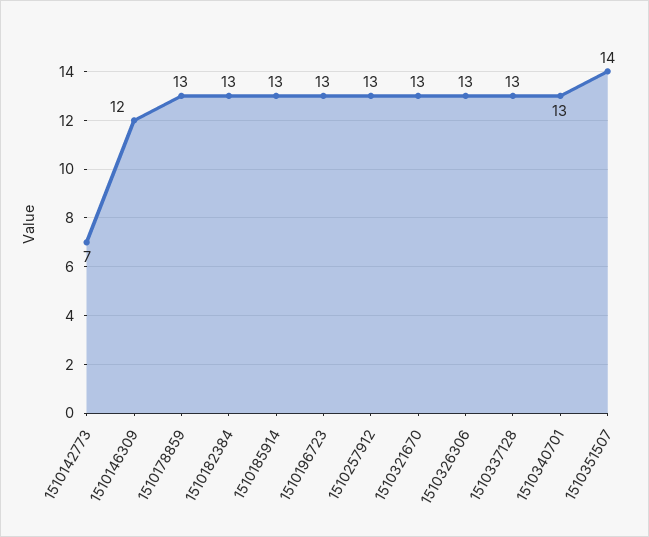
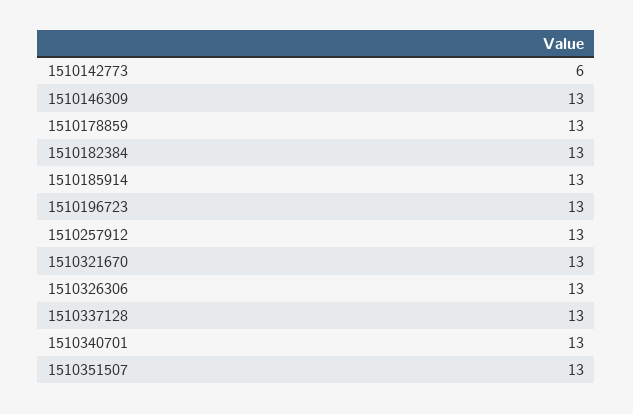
1510142773: 7 -> 6
1510146309: 12 -> 13
1510351507: 14 -> 13

